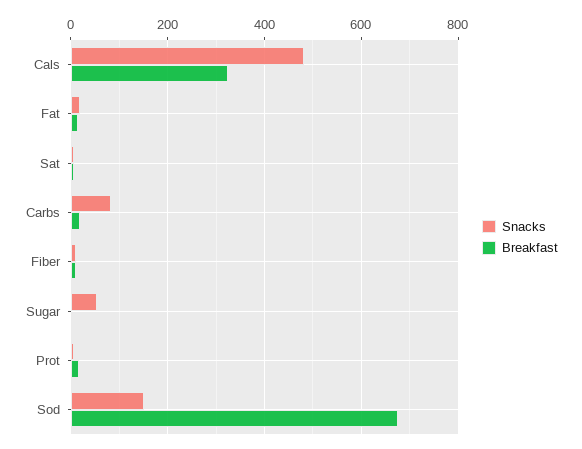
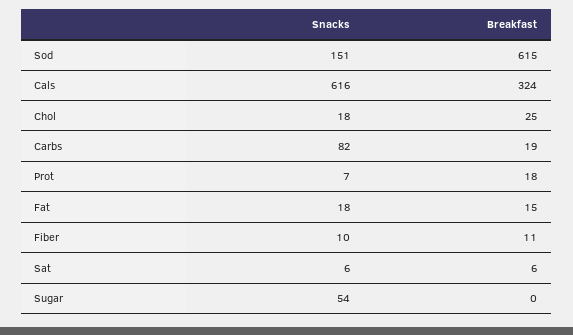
Snacks, Cals: 480 -> 616
Breakfast, Sod: 680 -> 615
Snacks, Chol: none -> 18
Breakfast, Chol: none -> 25

